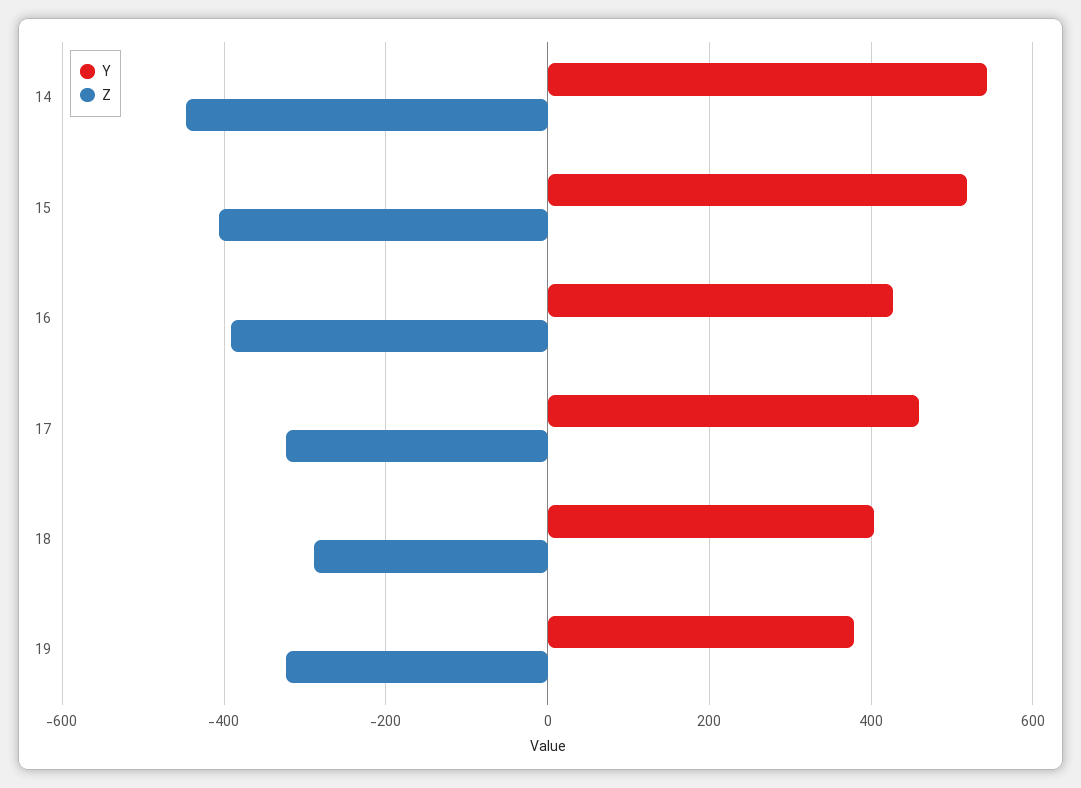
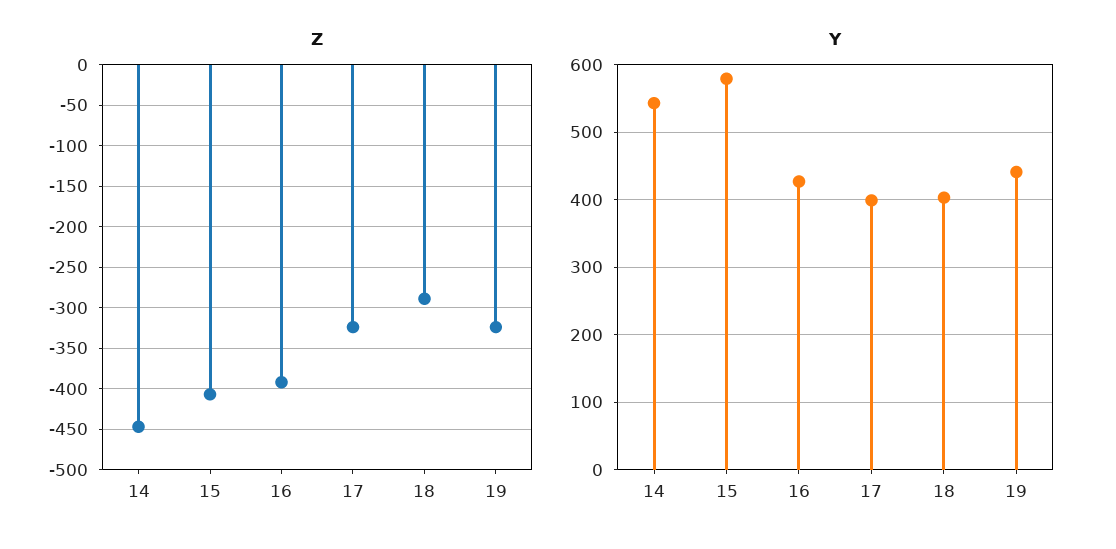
Y, 15: 520 -> 580
Y, 17: 460 -> 400
Y, 19: 380 -> 440

